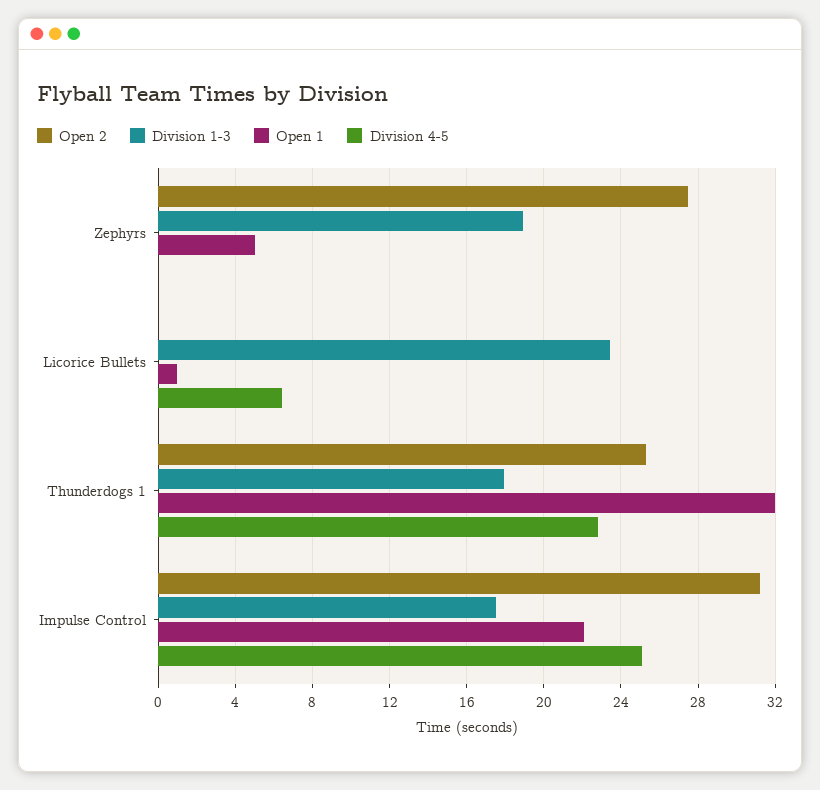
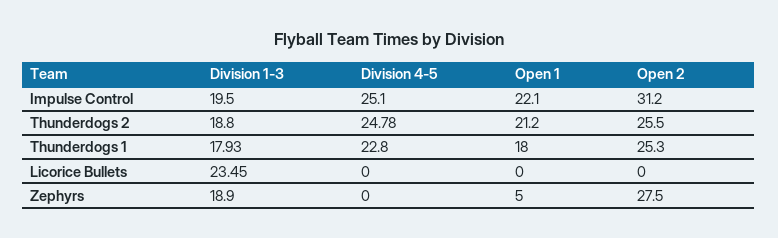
Open 1, Licorice Bullets: 1 -> 0
Division 4-5, Licorice Bullets: 6.5 -> 0
Open 1, Thunderdogs 1: 32 -> 18
Division 1-3, Impulse Control: 17.5 -> 19.5
Division 1-3, Thunderdogs 2: none -> 18.8
Division 4-5, Thunderdogs 2: none -> 24.78
Open 1, Thunderdogs 2: none -> 21.2
Open 2, Thunderdogs 2: none -> 25.5

